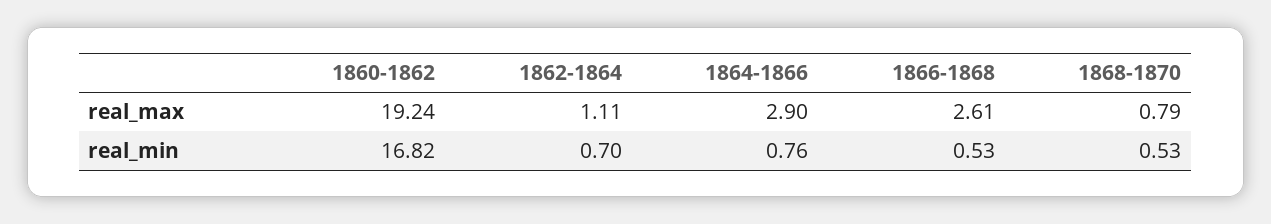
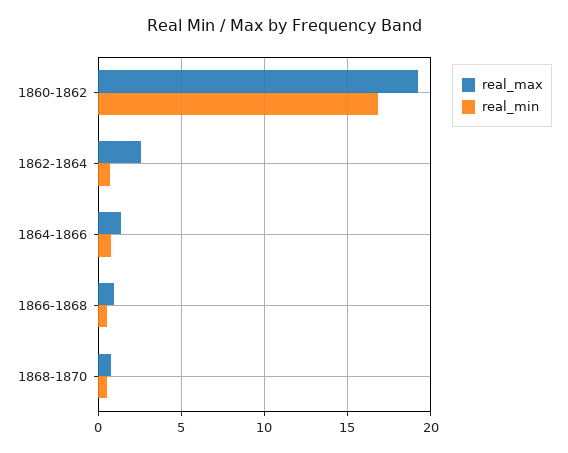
real_max, 1862-1864: 1.11 -> 2.5
real_max, 1864-1866: 2.9 -> 1.5
real_max, 1866-1868: 2.61 -> 1

